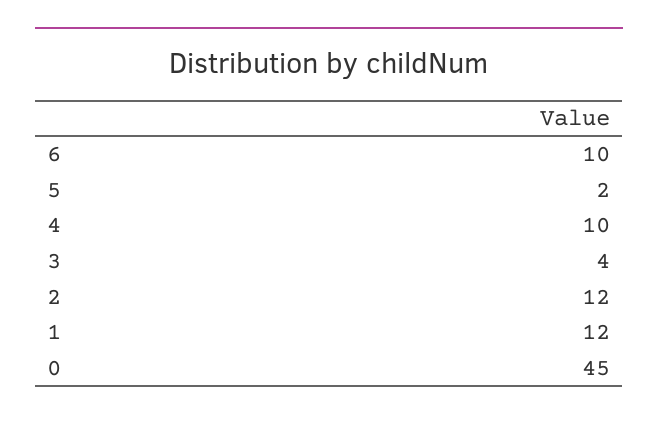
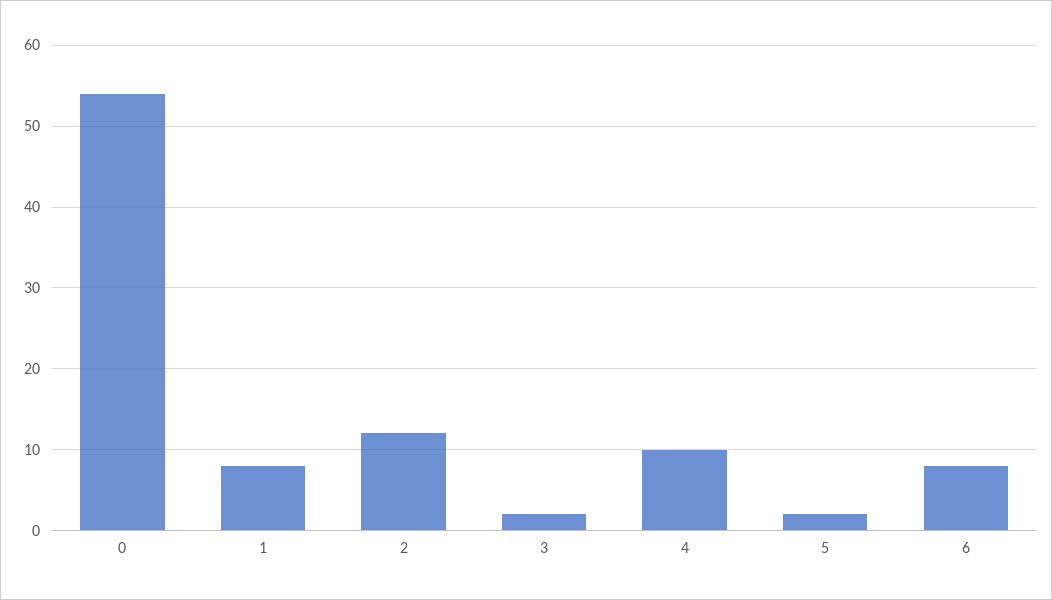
6: 10 -> 8
3: 4 -> 2
1: 12 -> 8
0: 45 -> 54

